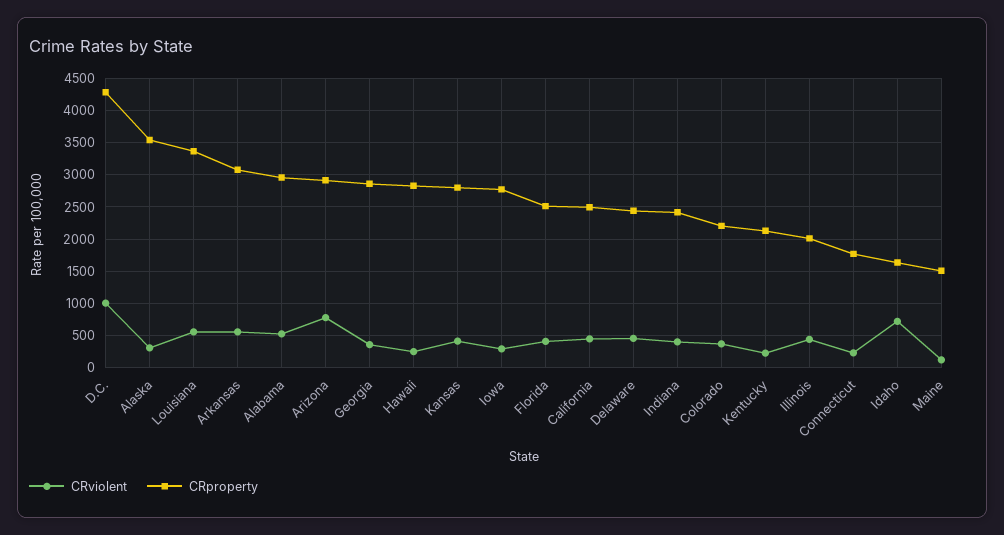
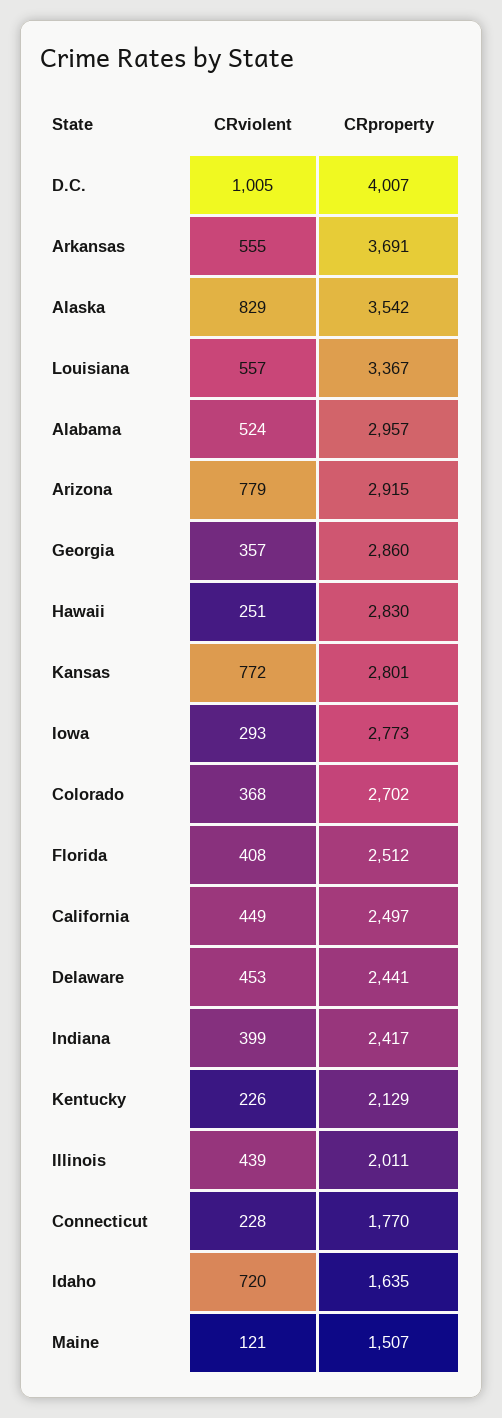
CRproperty, D.C.: 4300 -> 4007
CRviolent, Alaska: 300 -> 829
CRproperty, Arkansas: 3100 -> 3691
CRviolent, Kansas: 400 -> 772
CRproperty, Colorado: 2200 -> 2702

